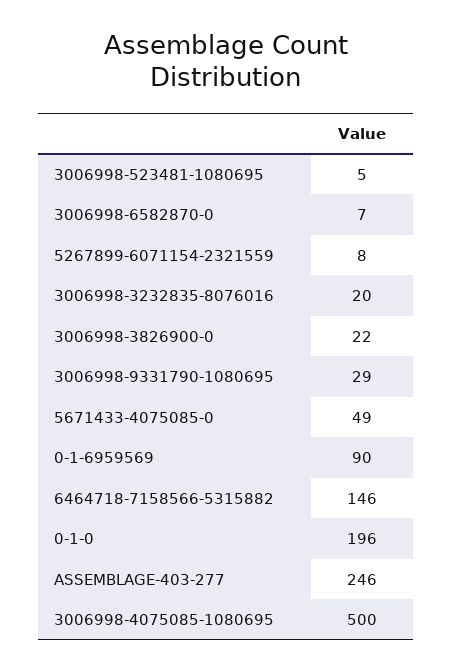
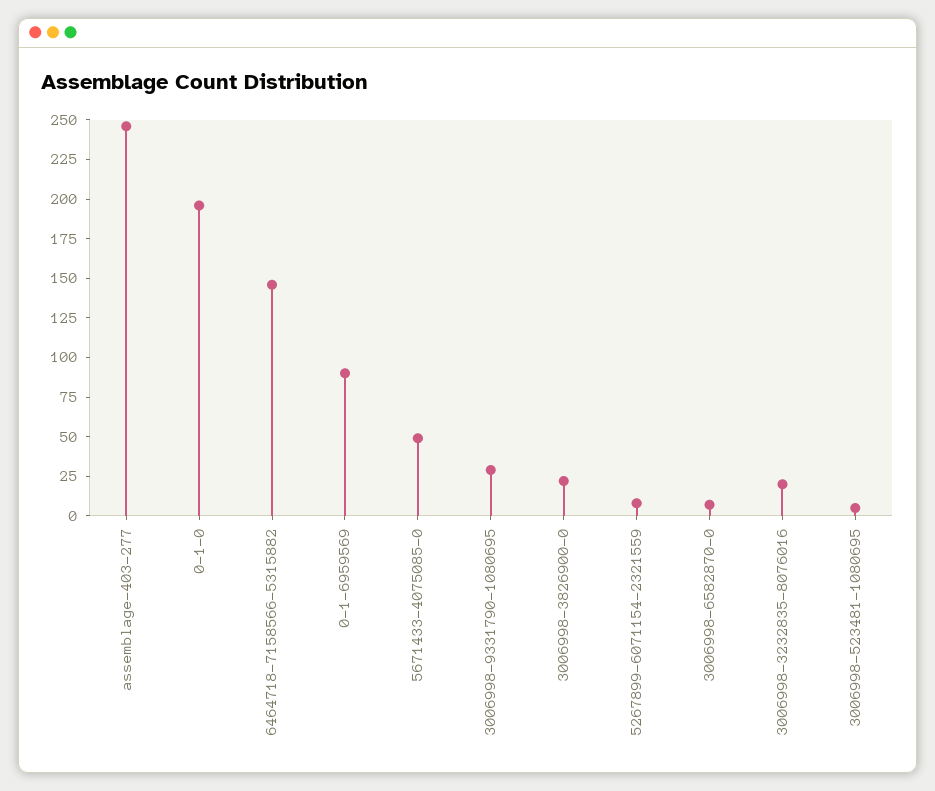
3006998-4075085-1080695: 500 -> none

